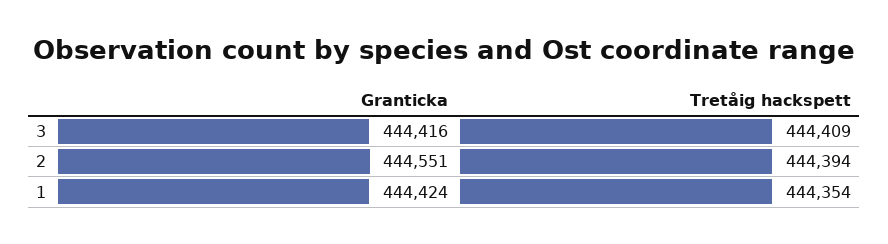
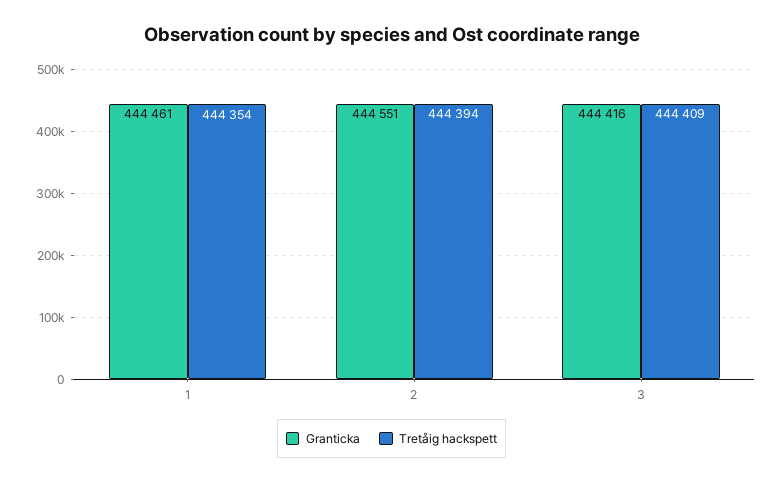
Granticka, 1: 444424 -> 444461

